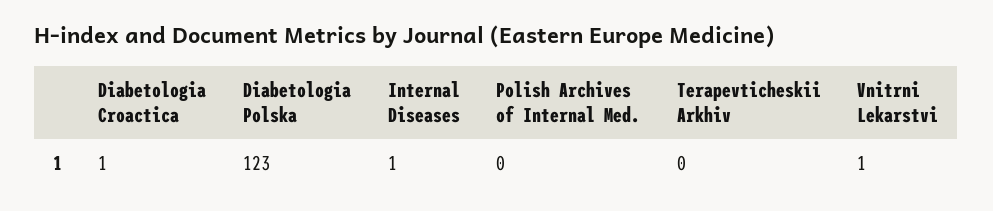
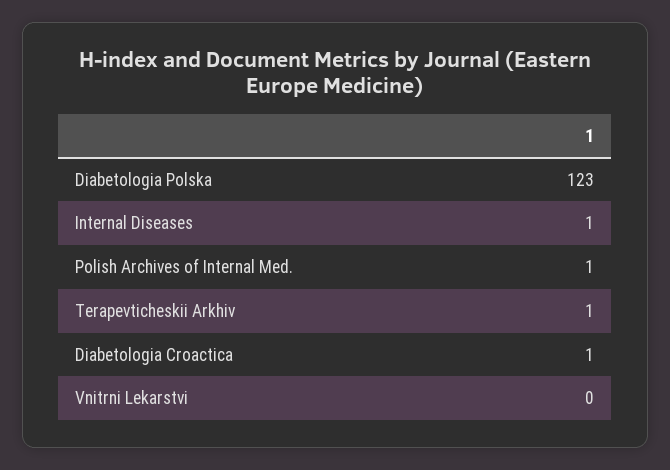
Polish Archives of Internal Med.: 0 -> 1
Terapevticheskii Arkhiv: 0 -> 1
Vnitrni Lekarstvi: 1 -> 0

